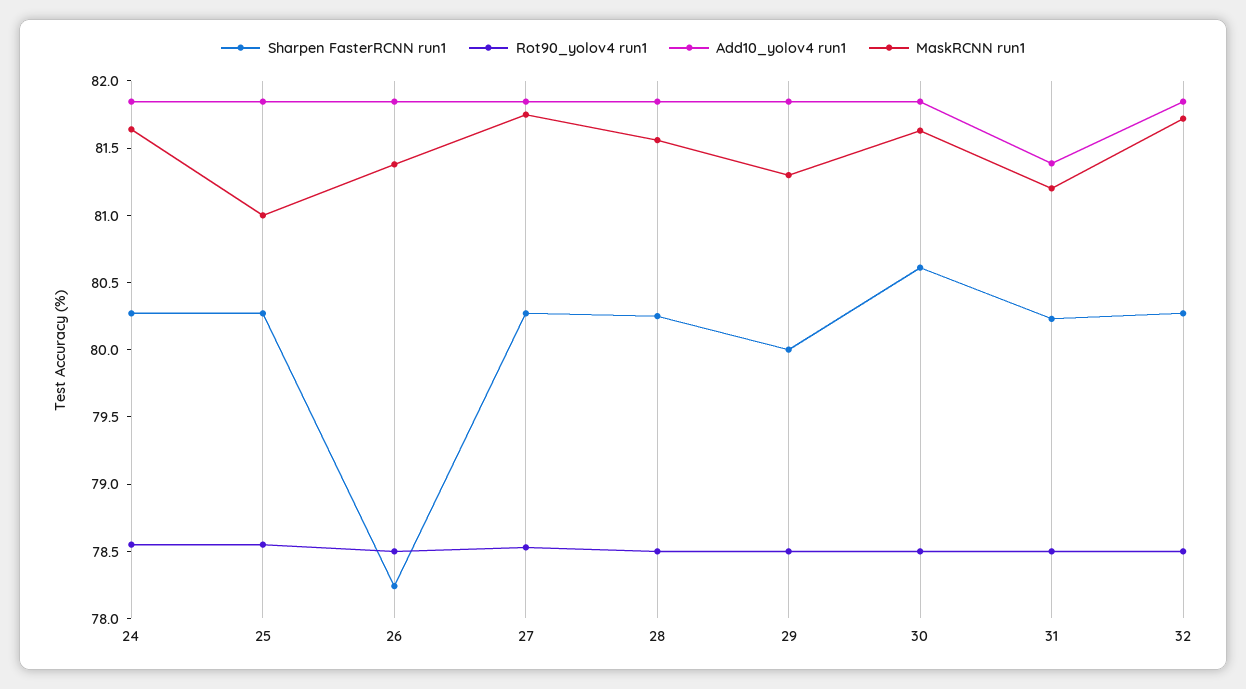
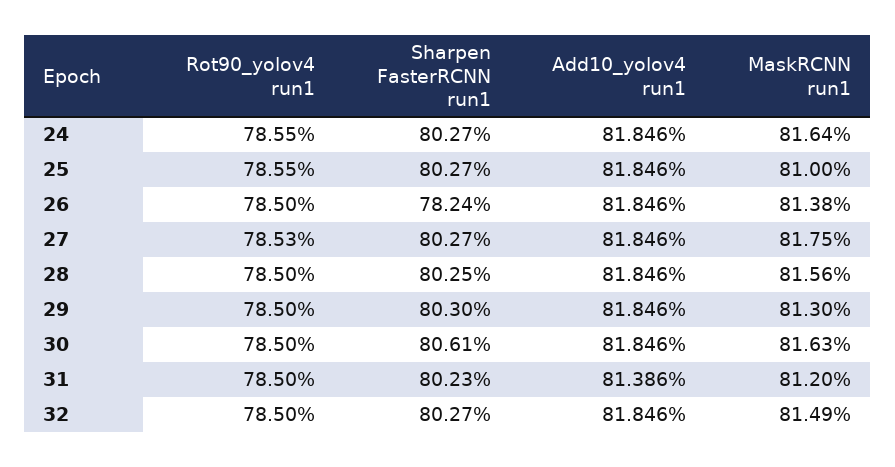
Sharpen FasterRCNN run1, 29: 80 -> 80.3
MaskRCNN run1, 32: 81.7 -> 81.49

